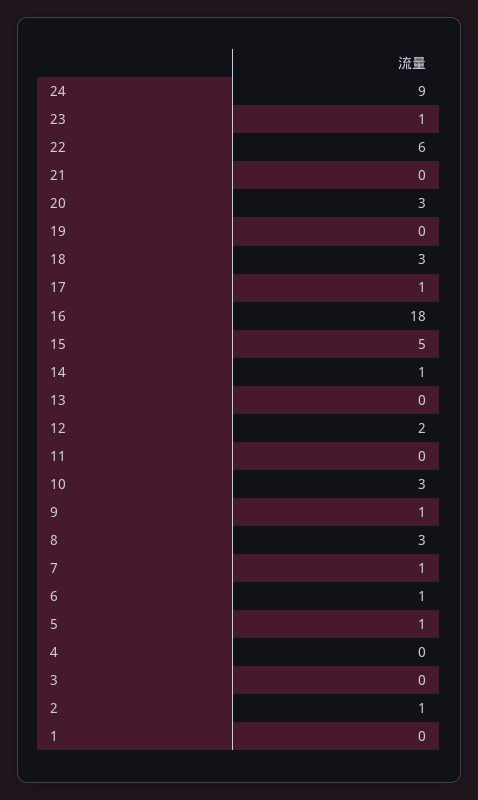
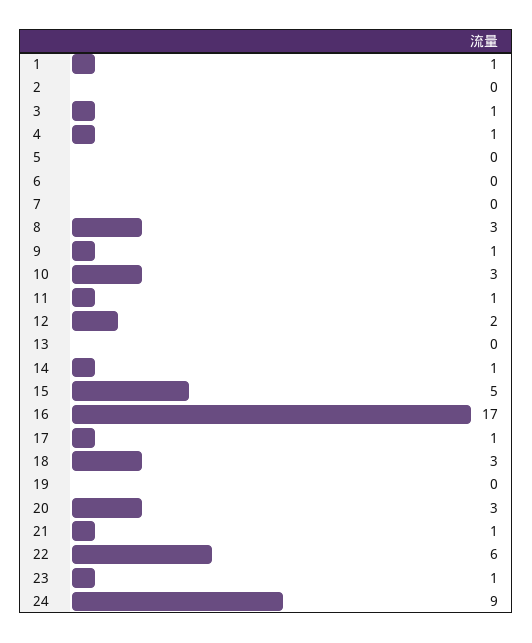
21: 0 -> 1
16: 18 -> 17
11: 0 -> 1
7: 1 -> 0
6: 1 -> 0
5: 1 -> 0
4: 0 -> 1
3: 0 -> 1
2: 1 -> 0
1: 0 -> 1

